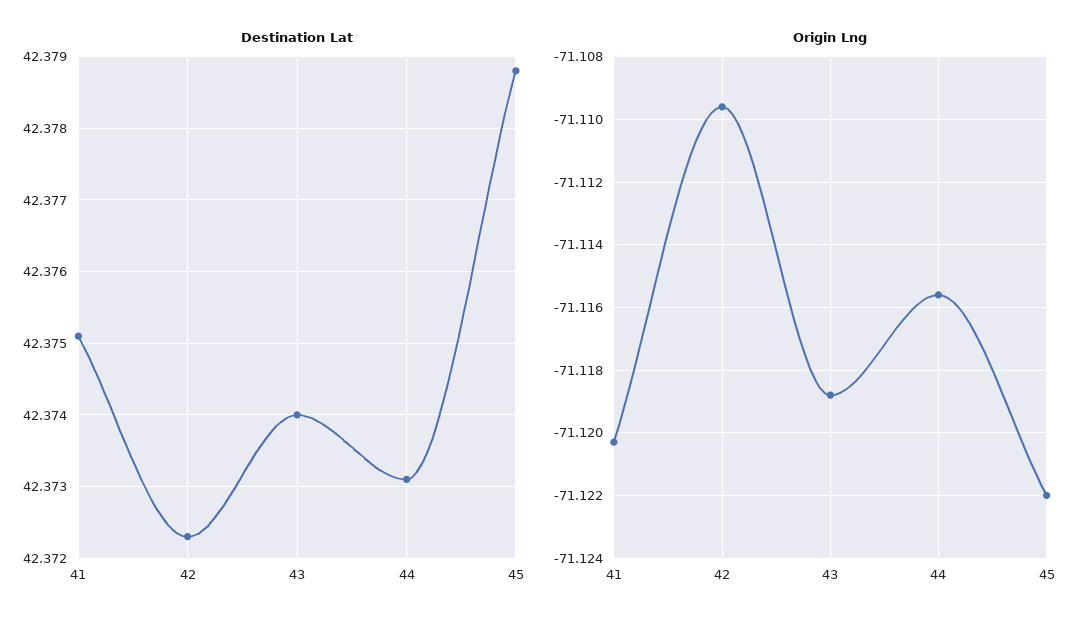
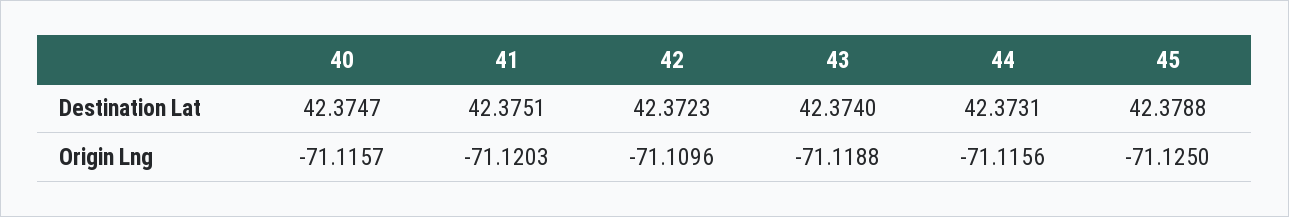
Origin Lng, 45: -71.122 -> -71.125
Destination Lat, 40: none -> 42.3747
Origin Lng, 40: none -> -71.1157

